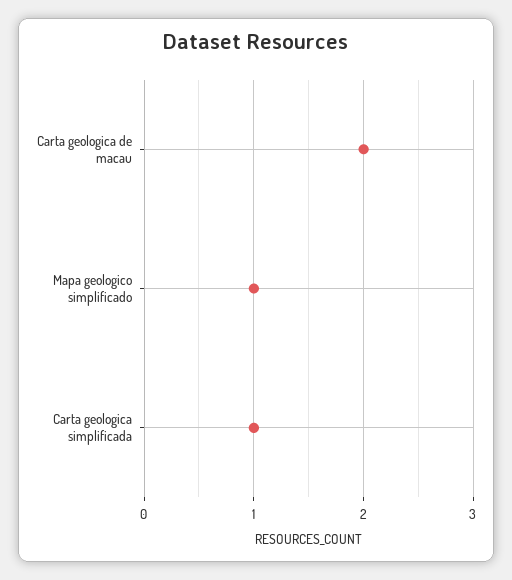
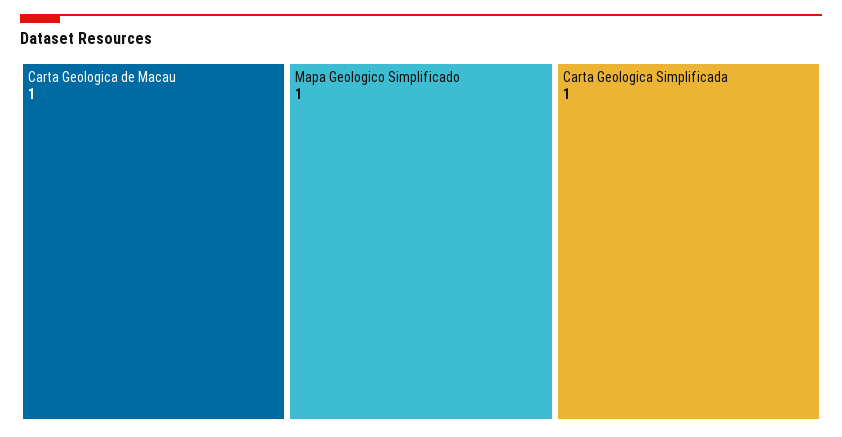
Carta geologica de macau: 2 -> 1

